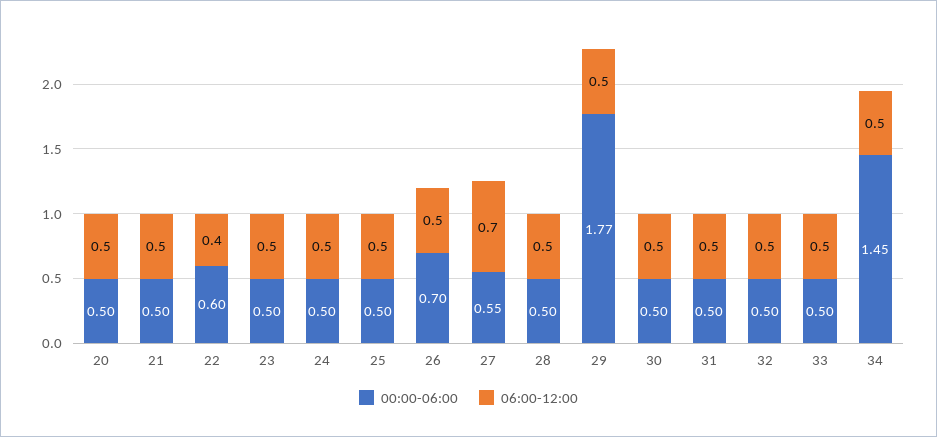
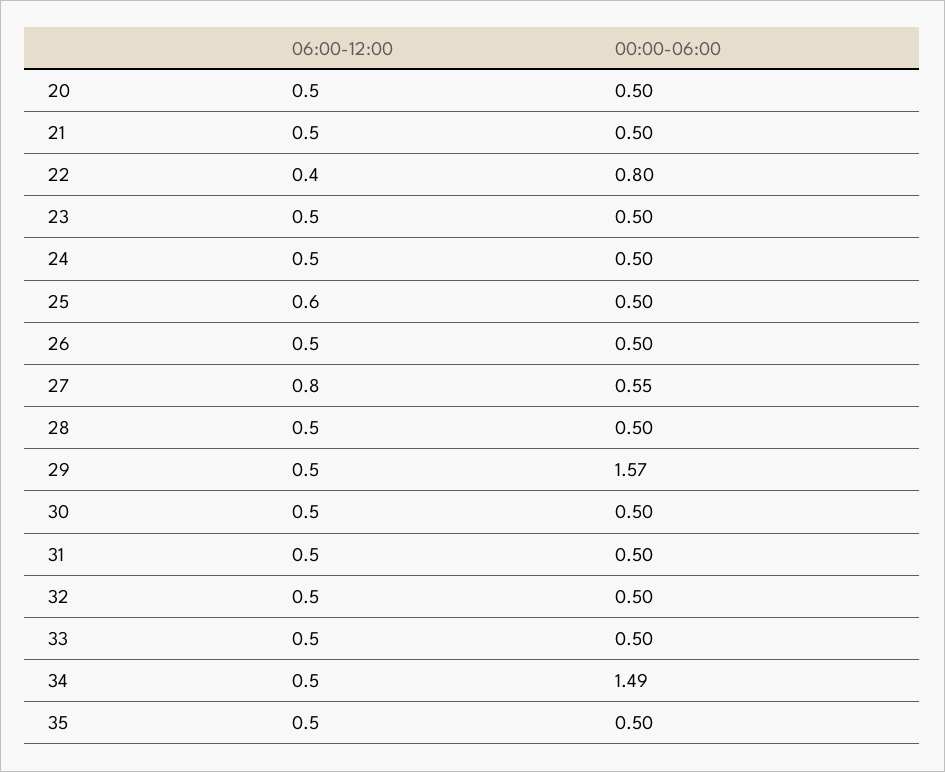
00:00-06:00, 22: 0.6 -> 0.8
06:00-12:00, 25: 0.5 -> 0.6
00:00-06:00, 26: 0.7 -> 0.5
06:00-12:00, 27: 0.7 -> 0.8
00:00-06:00, 29: 1.77 -> 1.57
00:00-06:00, 34: 1.45 -> 1.49
06:00-12:00, 35: none -> 0.5
00:00-06:00, 35: none -> 0.5

